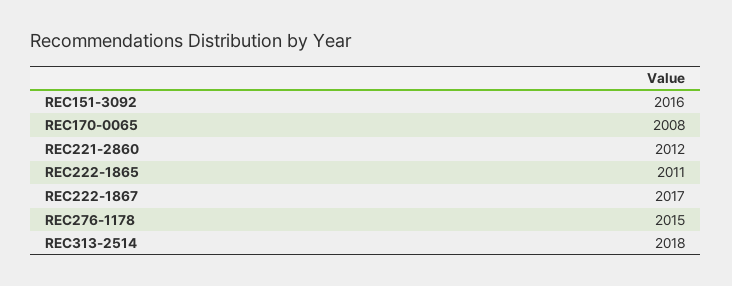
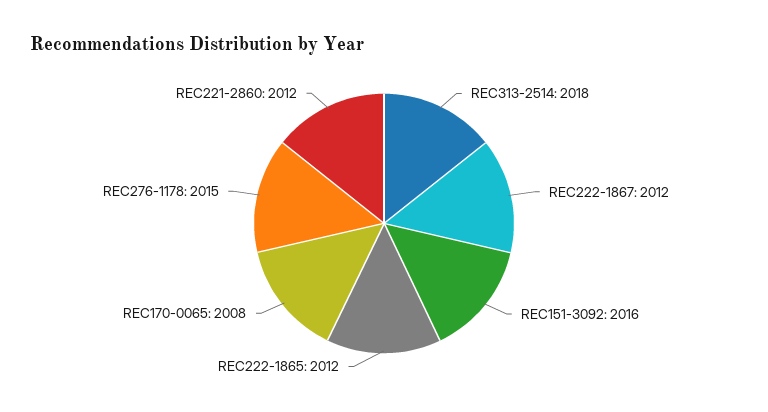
REC222-1865: 2011 -> 2012
REC222-1867: 2017 -> 2012

